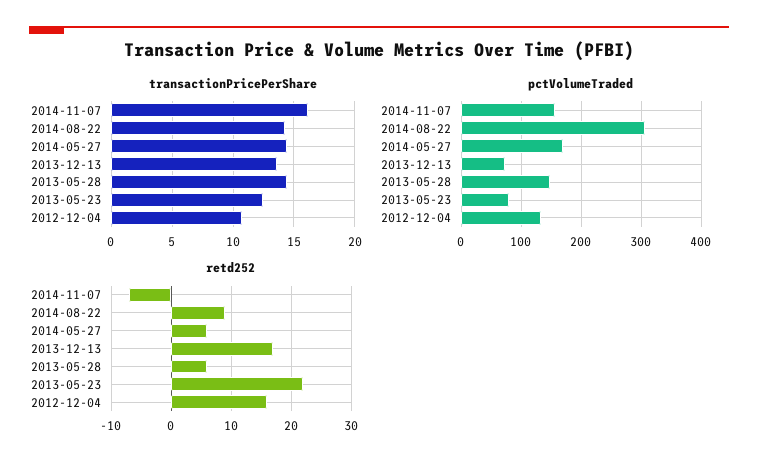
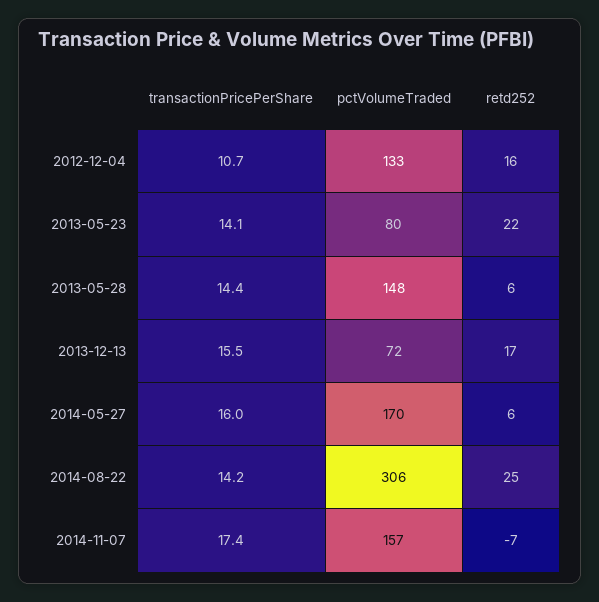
transactionPricePerShare, 2014-11-07: 16 -> 17.4
transactionPricePerShare, 2014-05-27: 14.5 -> 16
transactionPricePerShare, 2013-12-13: 13.5 -> 15.5
transactionPricePerShare, 2013-05-23: 12.5 -> 14.1
retd252, 2014-08-22: 10 -> 25

